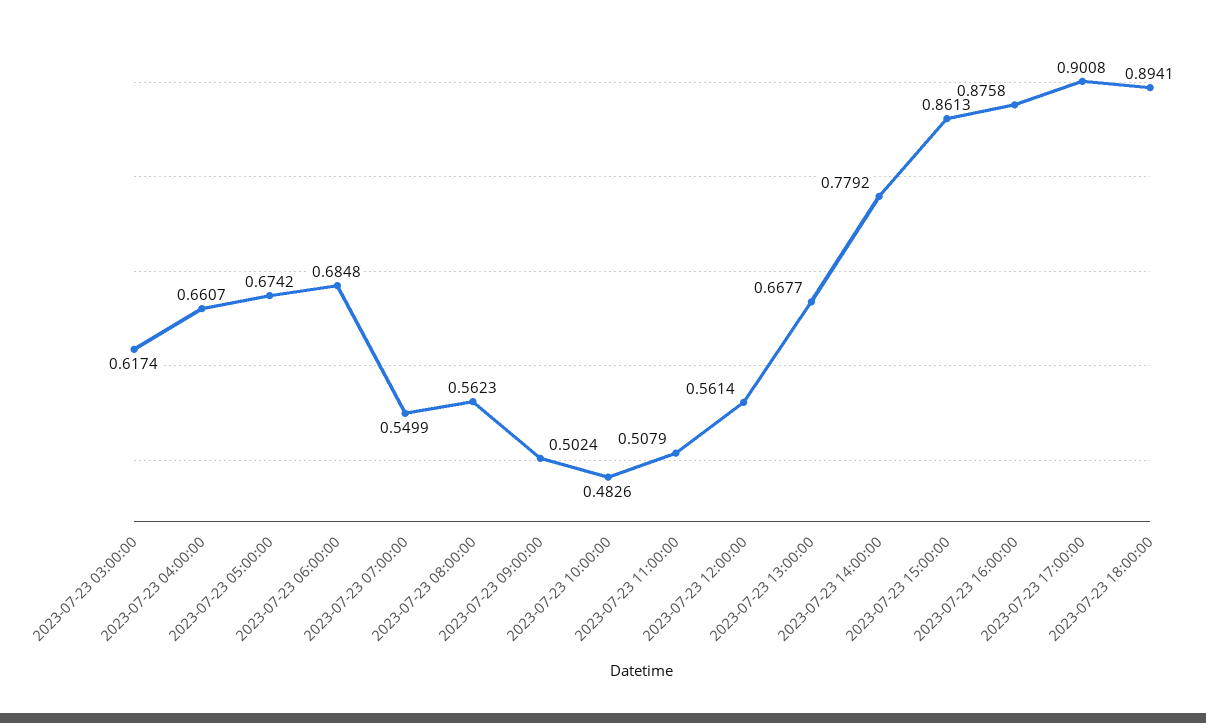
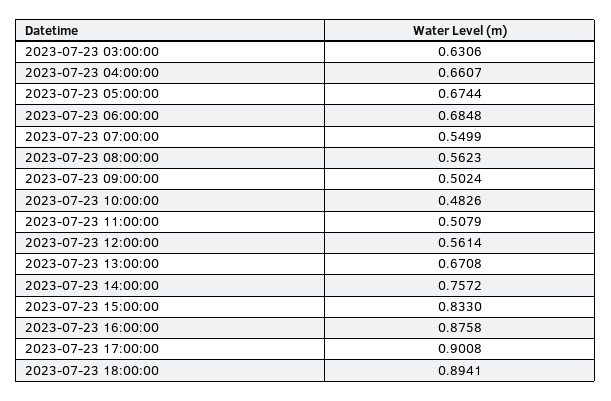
2023-07-23 03:00:00: 0.6174 -> 0.6306
2023-07-23 05:00:00: 0.6742 -> 0.6744
2023-07-23 13:00:00: 0.6677 -> 0.6708
2023-07-23 14:00:00: 0.7792 -> 0.7572
2023-07-23 15:00:00: 0.8613 -> 0.833

